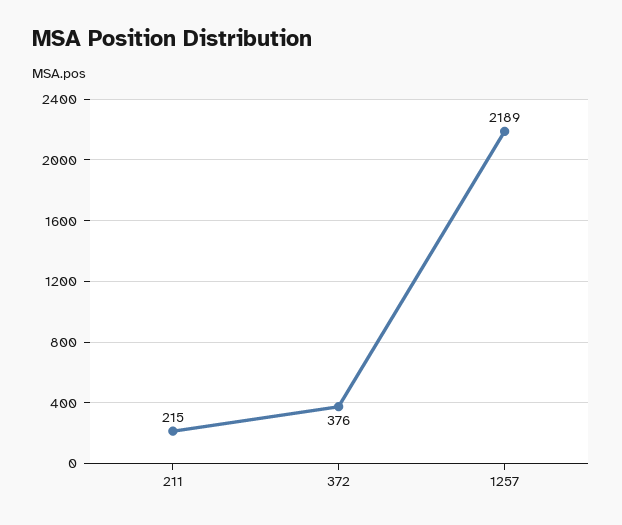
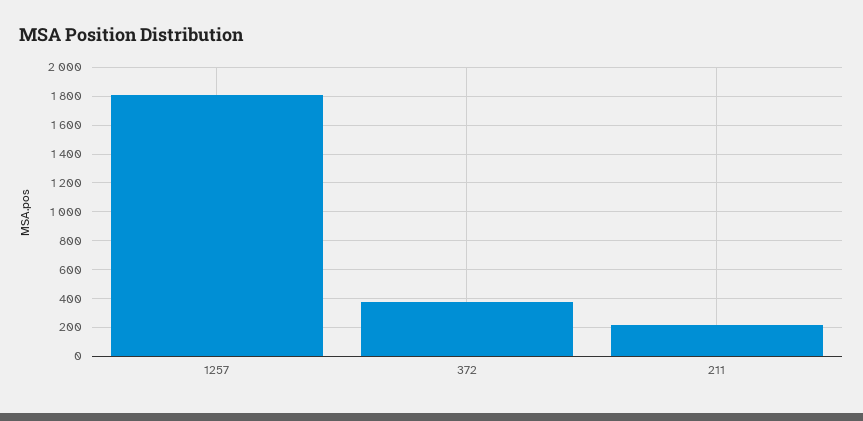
1257: 2189 -> 1800

